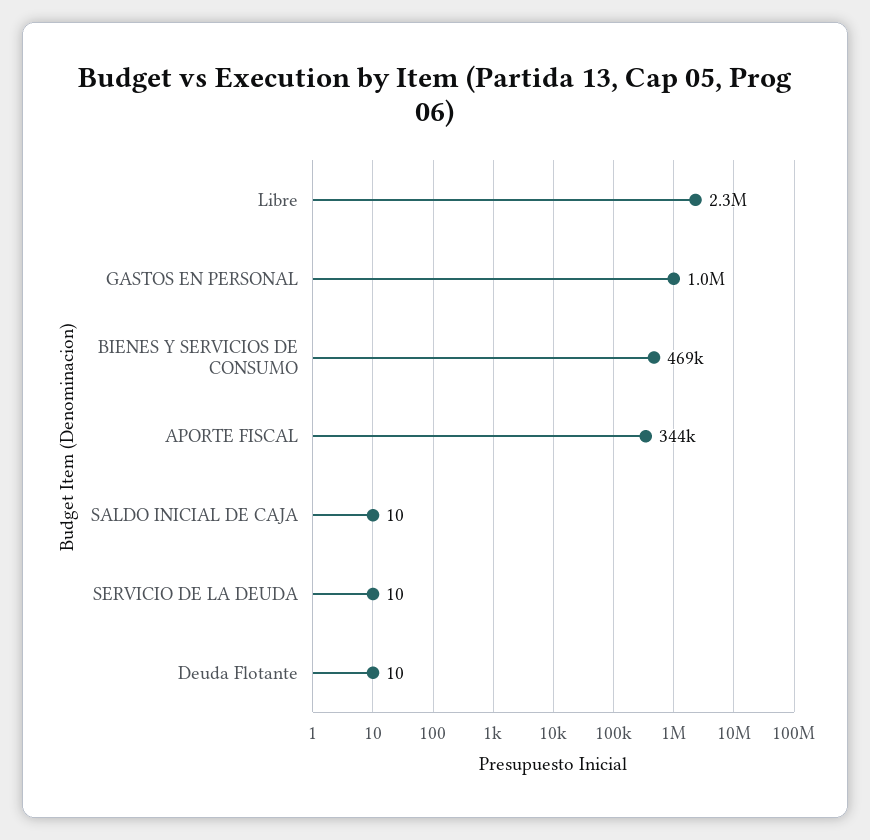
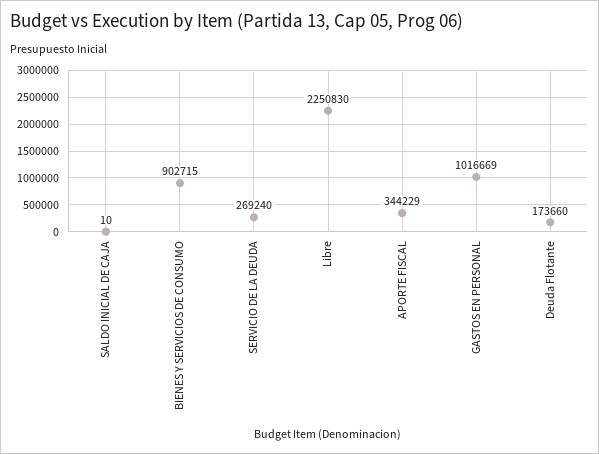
BIENES Y SERVICIOS DE CONSUMO: 469000 -> 902715
SERVICIO DE LA DEUDA: 10 -> 269240
Deuda Flotante: 10 -> 173660

